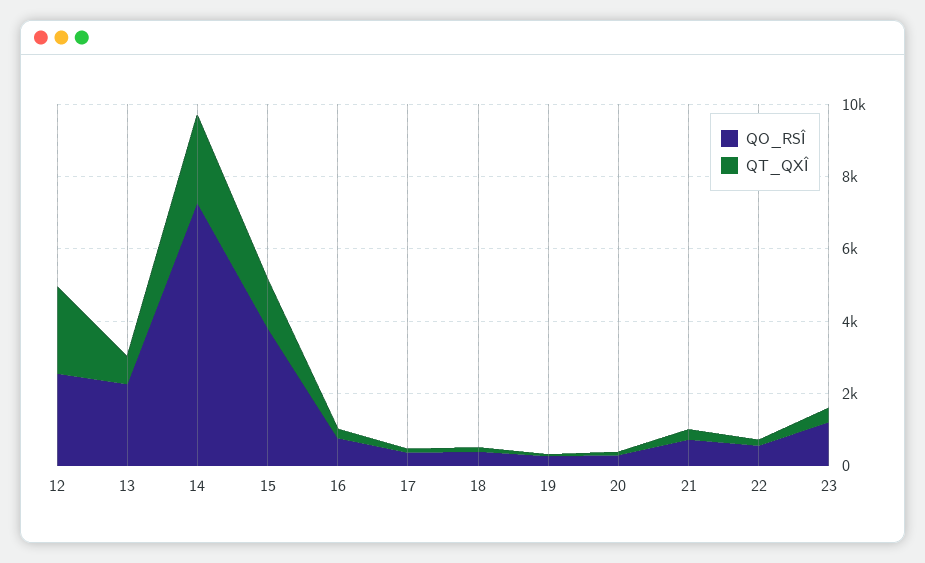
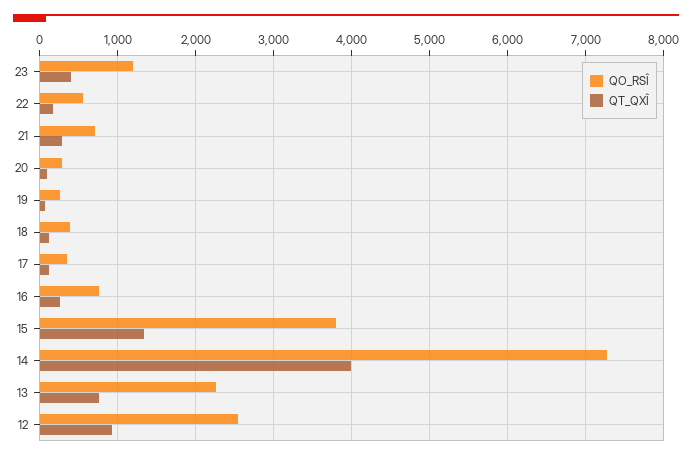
QT_QXÎ, 12: 2500 -> 900
QT_QXÎ, 14: 2500 -> 4000

